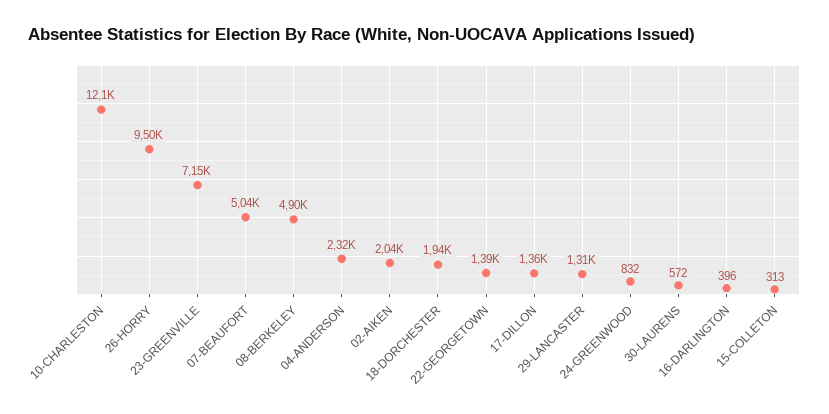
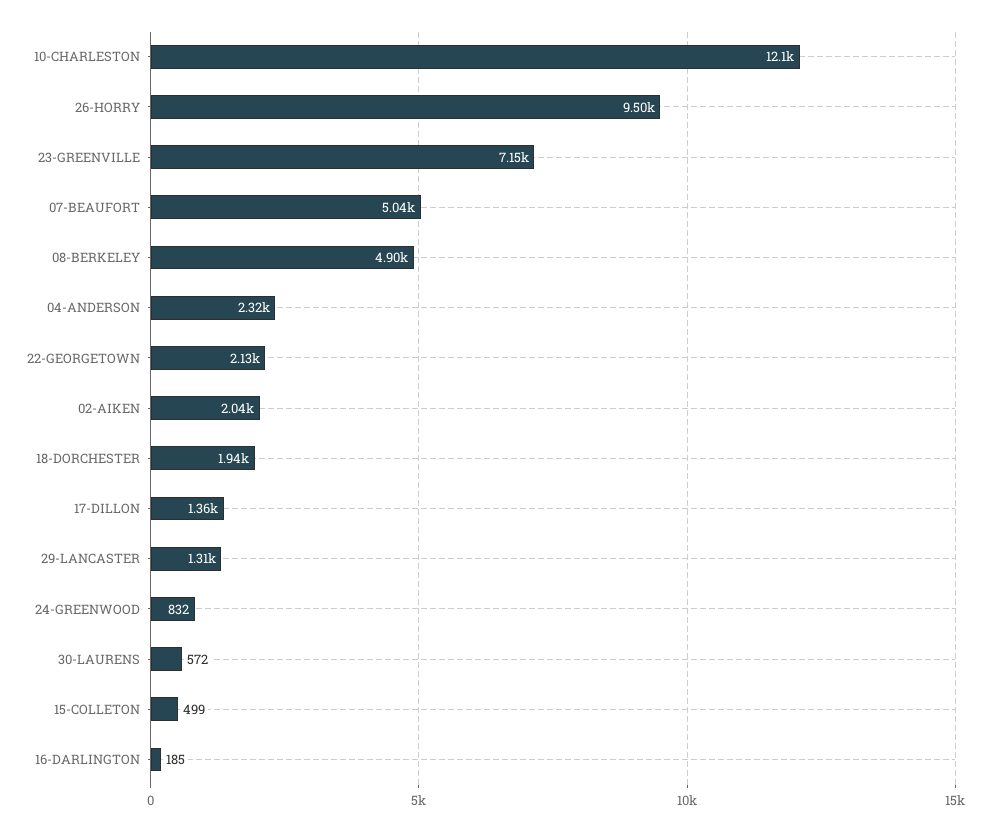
22-GEORGETOWN: 1390 -> 2130
16-DARLINGTON: 396 -> 185
15-COLLETON: 313 -> 499

